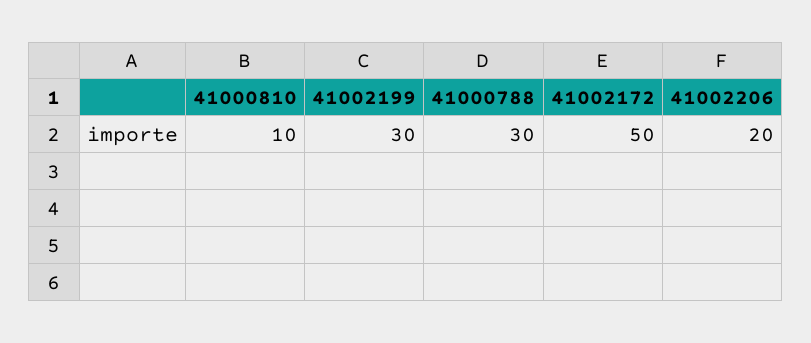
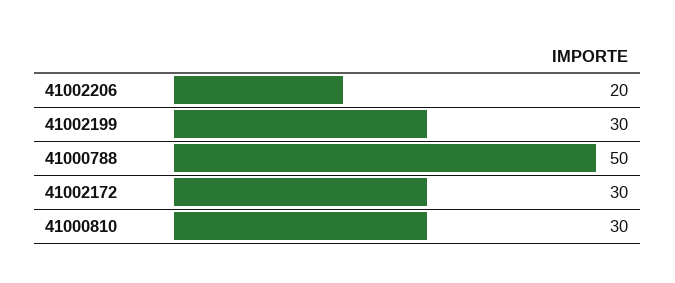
41000810: 10 -> 30
41000788: 30 -> 50
41002172: 50 -> 30

